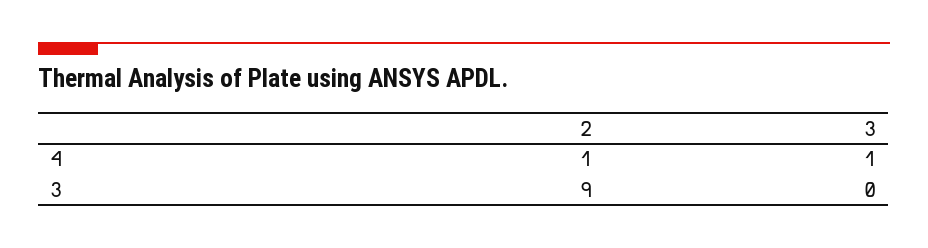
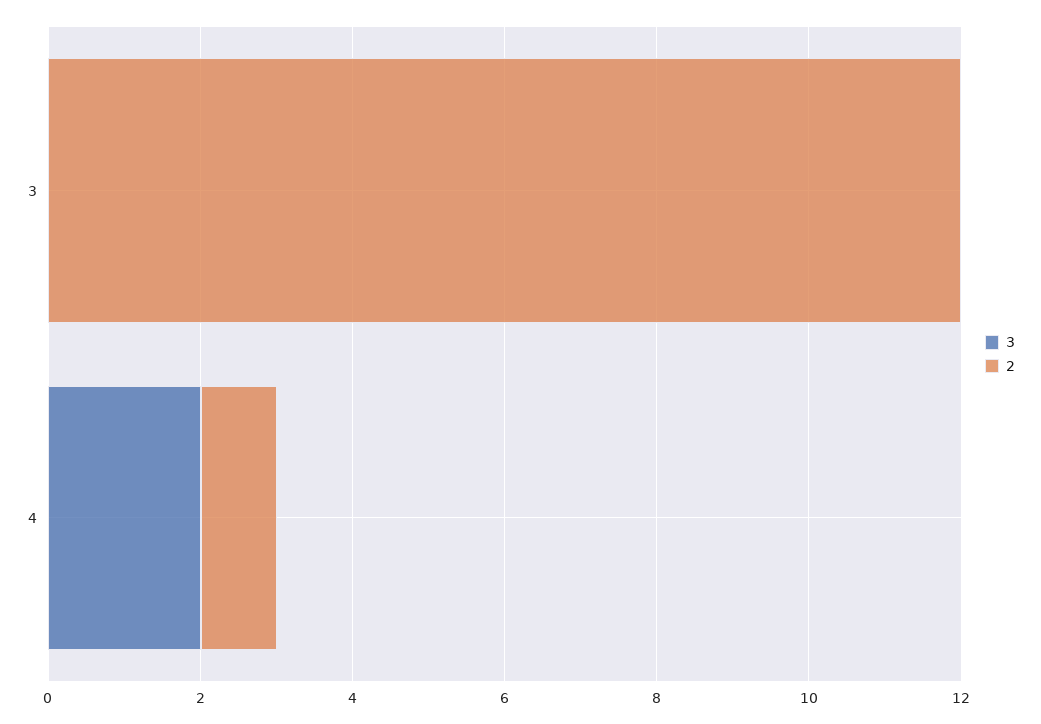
3, 4: 1 -> 2
2, 3: 9 -> 12

